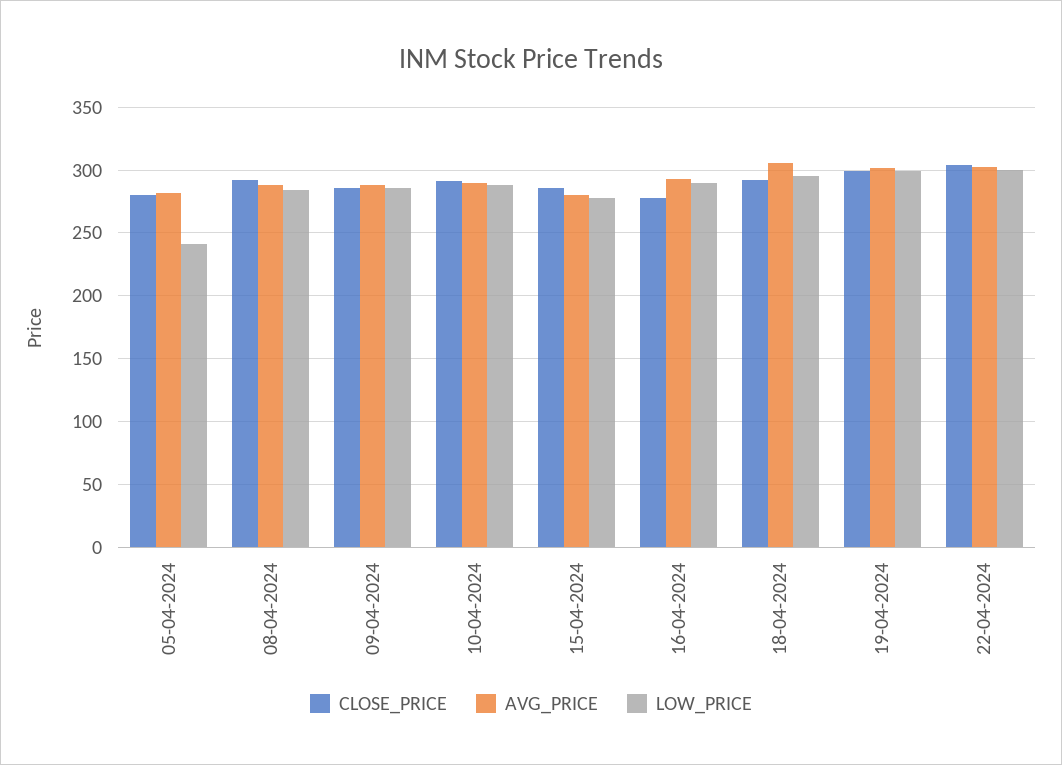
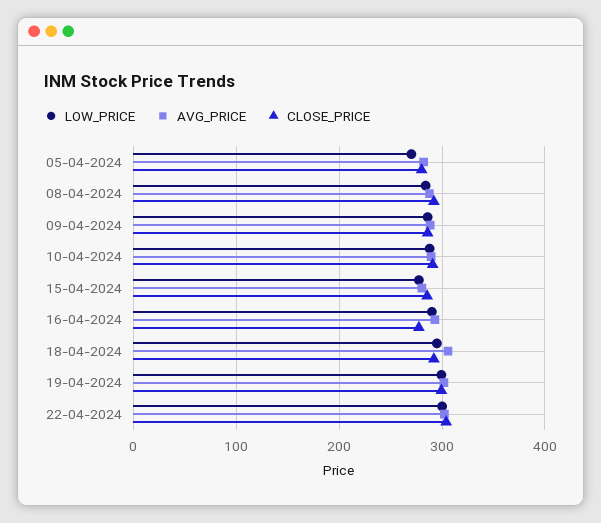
LOW_PRICE, 05-04-2024: 240 -> 270

